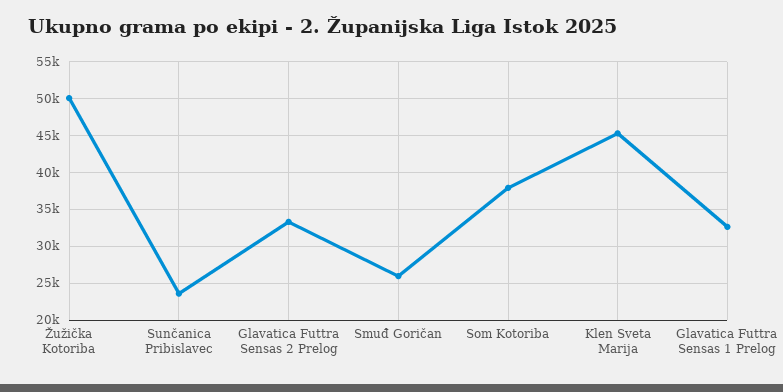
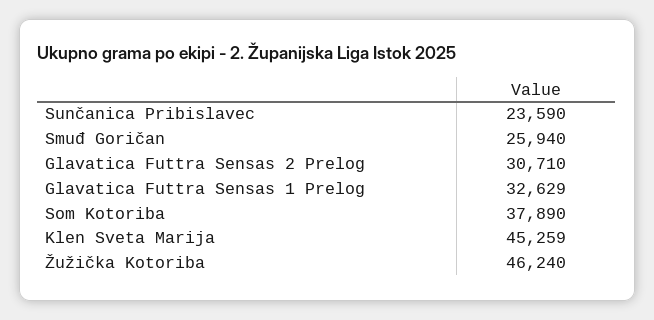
Žužička Kotoriba: 50000 -> 46240
Glavatica Futtra Sensas 2 Prelog: 33000 -> 30710

